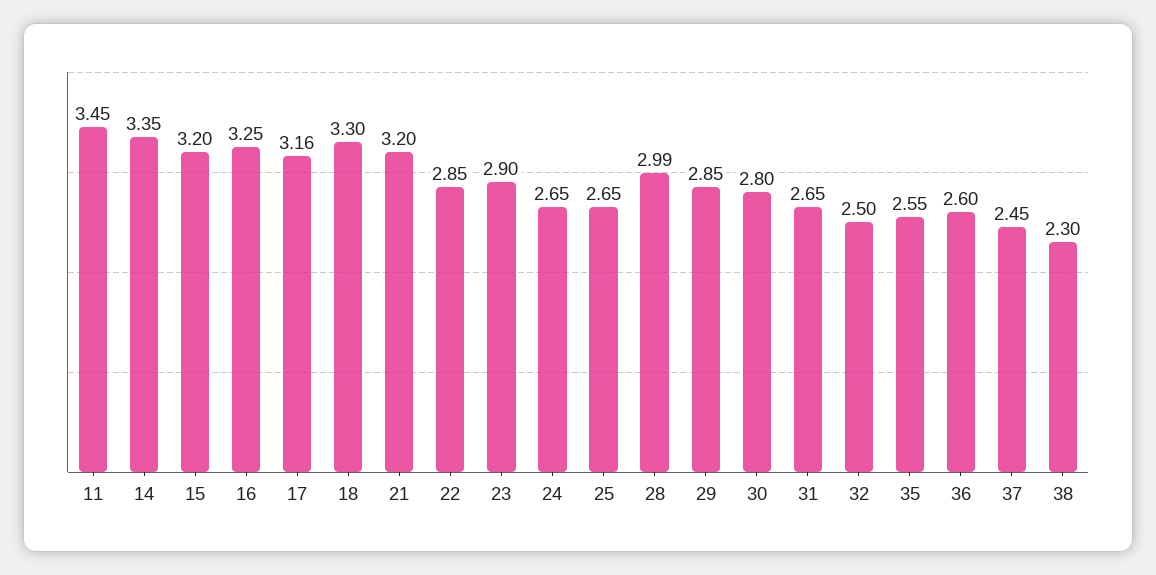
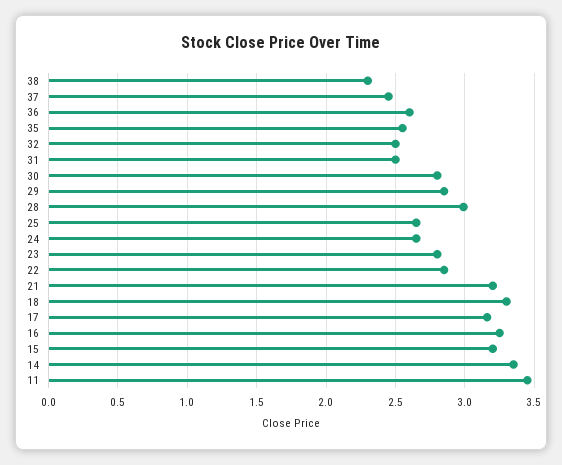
23: 2.9 -> 2.8
31: 2.65 -> 2.5

